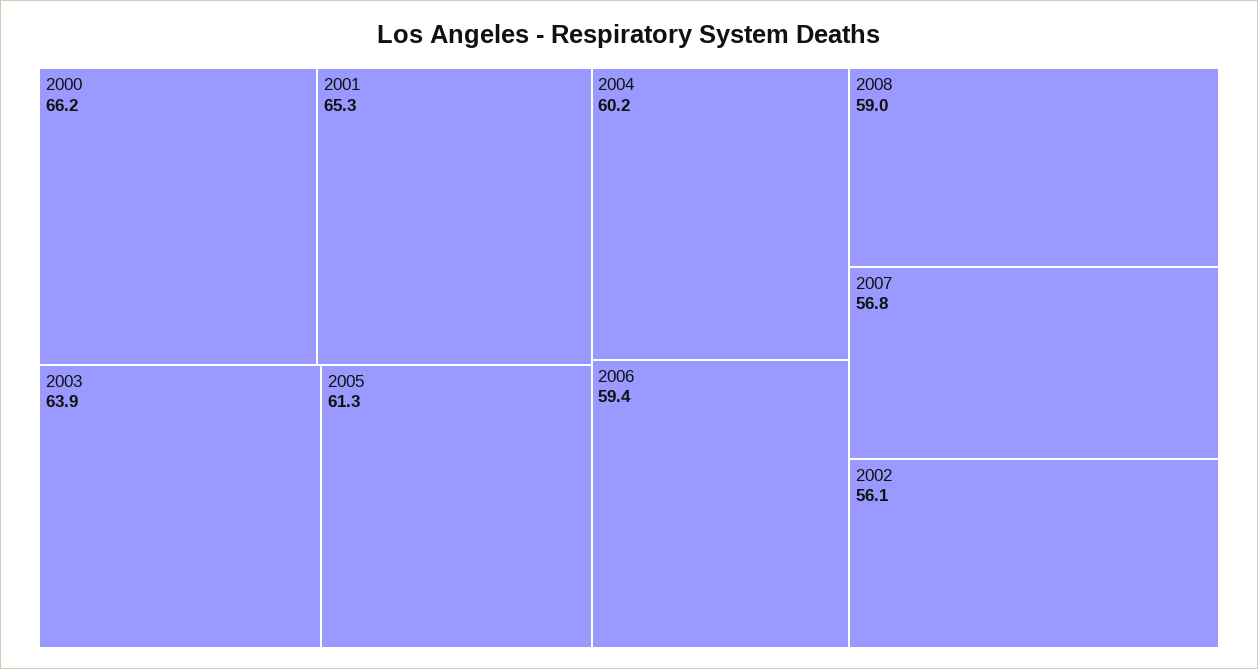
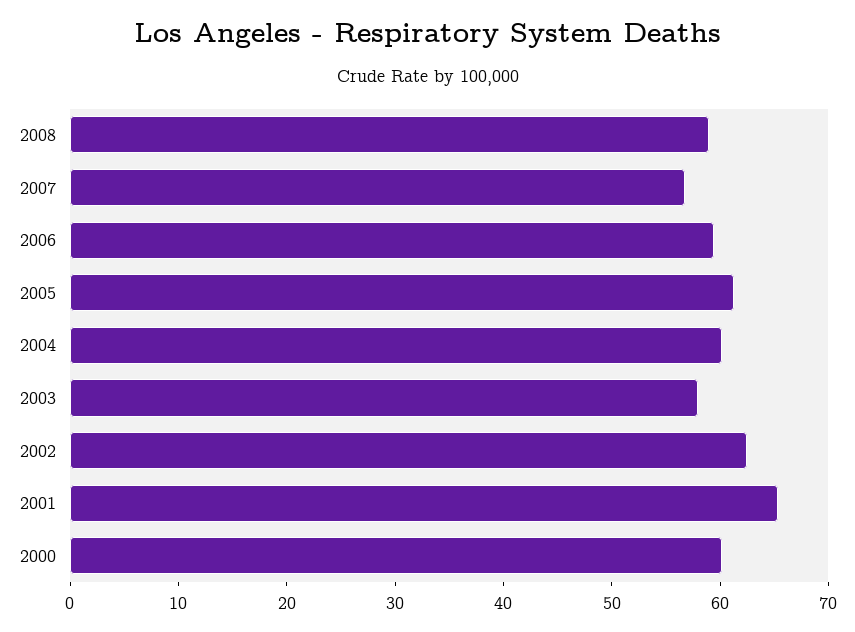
2000: 66.2 -> 60
2003: 63.9 -> 58
2002: 56.1 -> 62

